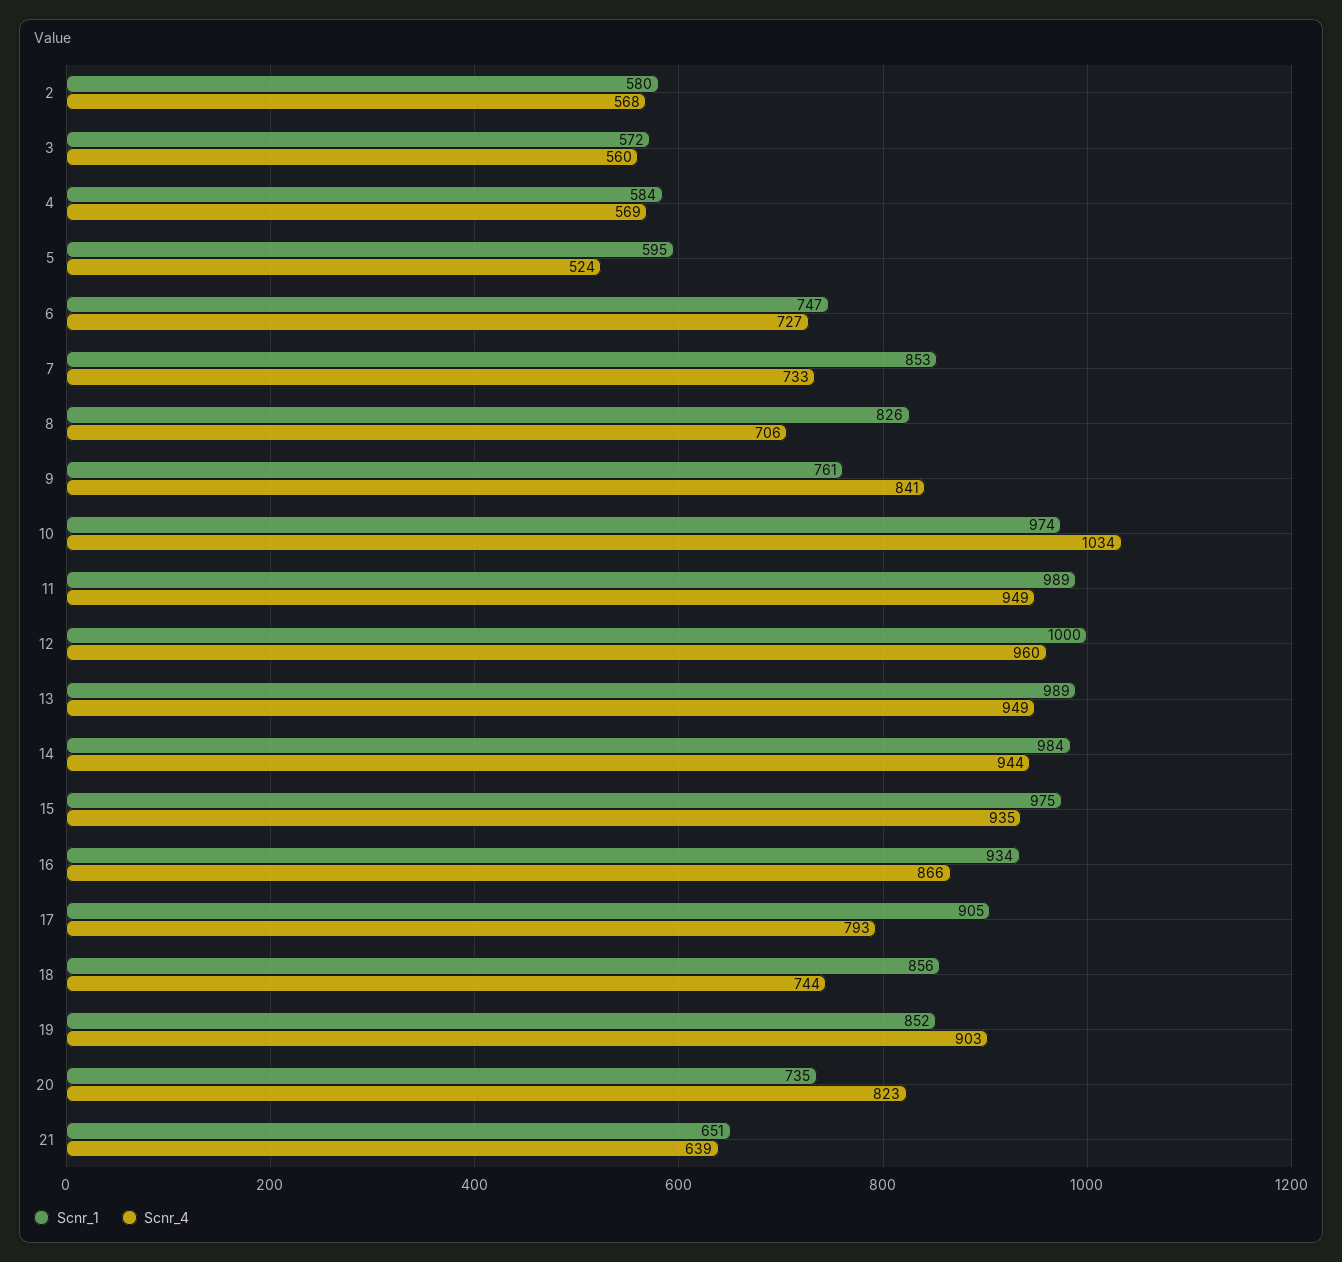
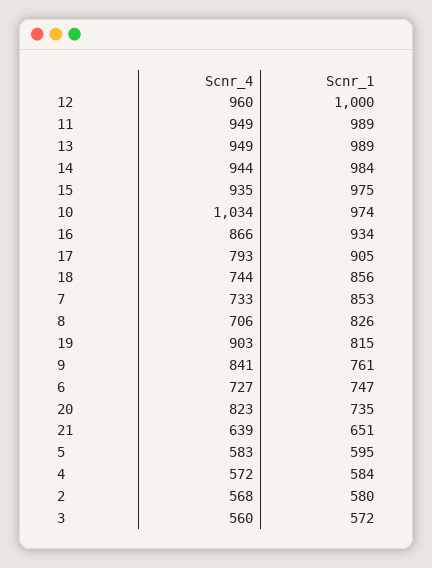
Scnr_4, 4: 569 -> 572
Scnr_4, 5: 524 -> 583
Scnr_1, 19: 852 -> 815

